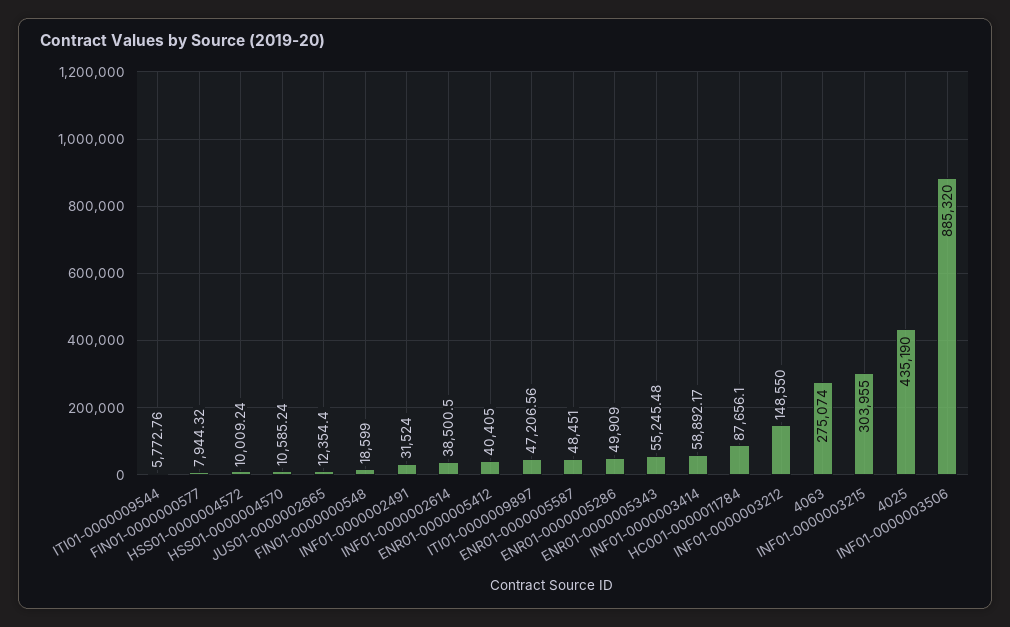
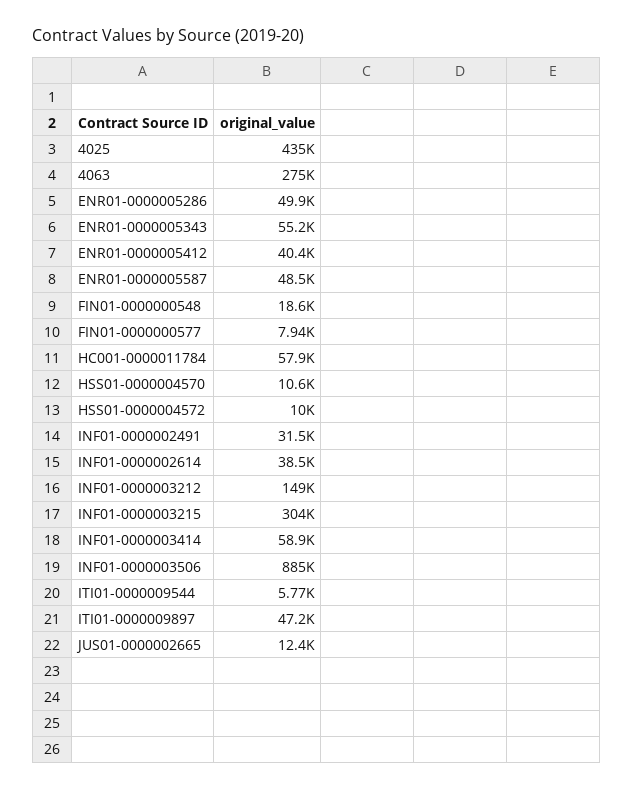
HC001-0000011784: 87656.1 -> 57900

